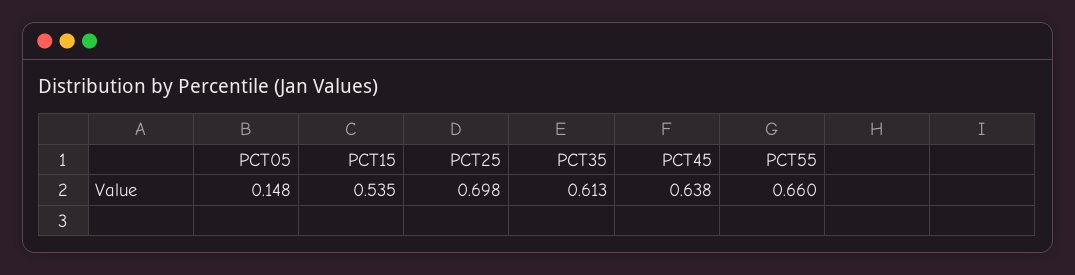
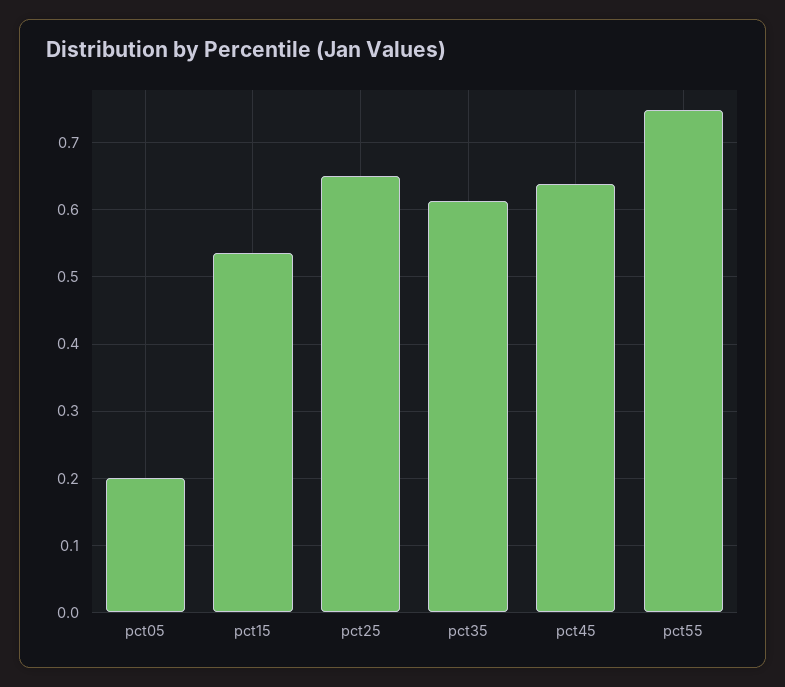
PCT05: 0.148 -> 0.2
PCT25: 0.698 -> 0.65
PCT55: 0.66 -> 0.75

